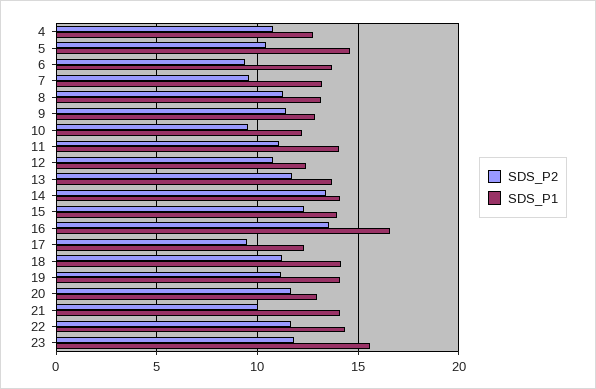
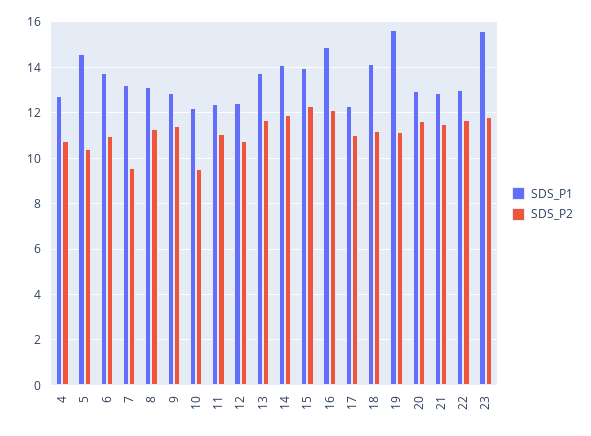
SDS_P2, 6: 9.5 -> 11
SDS_P1, 11: 14 -> 12.5
SDS_P2, 14: 13.5 -> 12
SDS_P2, 16: 13.5 -> 12
SDS_P1, 16: 16.5 -> 15
SDS_P2, 17: 9.5 -> 11
SDS_P1, 19: 14 -> 15.5
SDS_P2, 21: 10 -> 11.5
SDS_P1, 21: 14 -> 13
SDS_P1, 22: 14.5 -> 13

